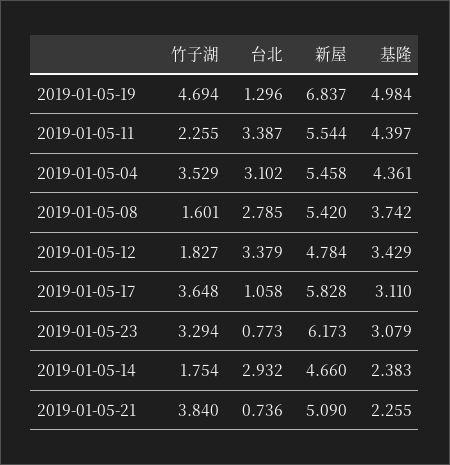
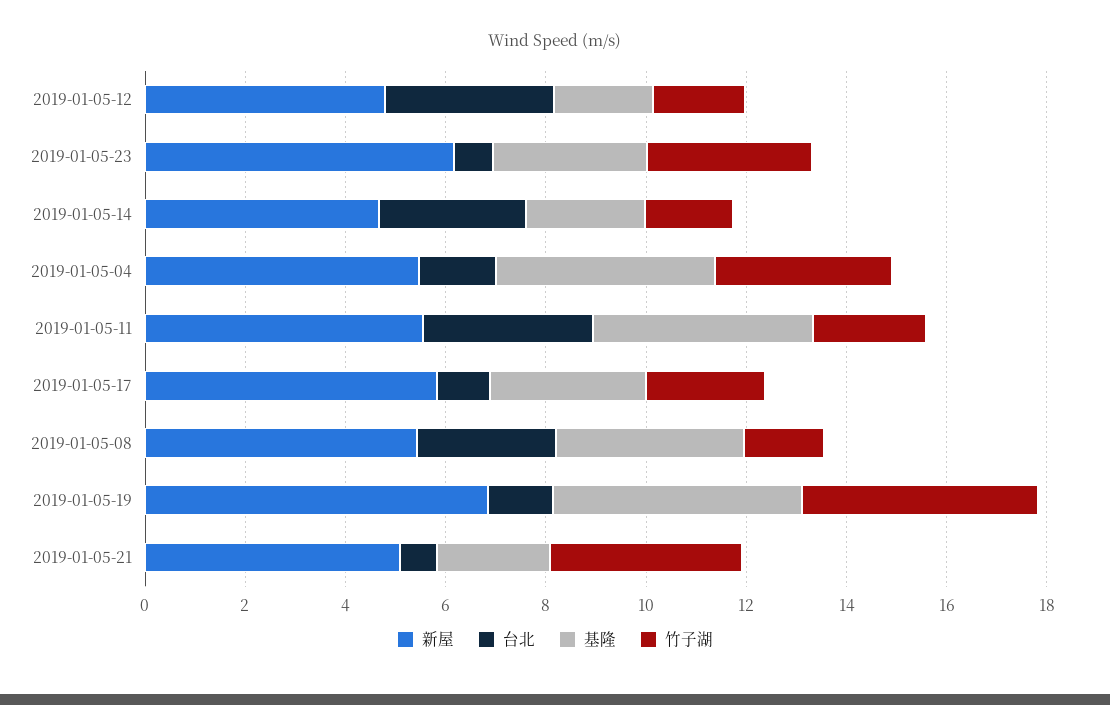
台北, 2019-01-05-04: 3.102 -> 1.5
基隆, 2019-01-05-12: 3.429 -> 2
竹子湖, 2019-01-05-17: 3.648 -> 2.5

